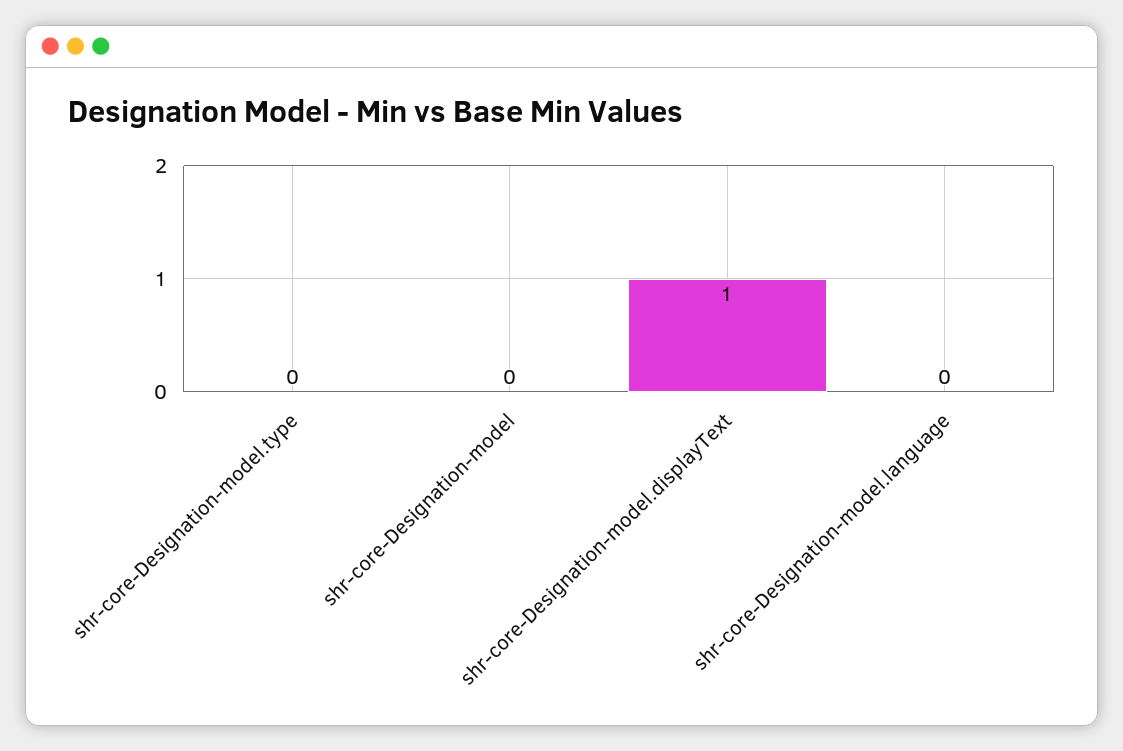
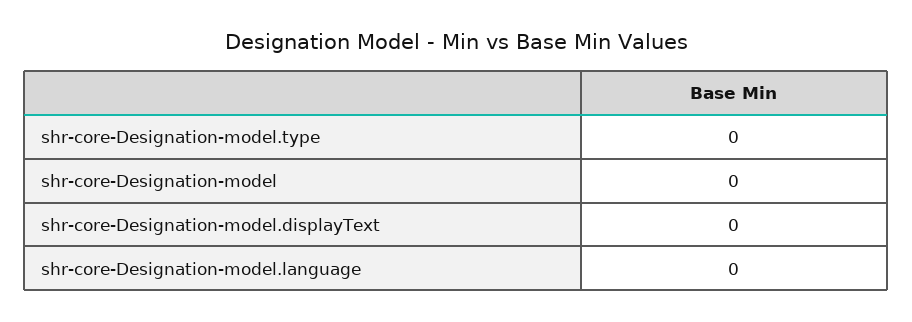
shr-core-Designation-model.displayText: 1 -> 0

